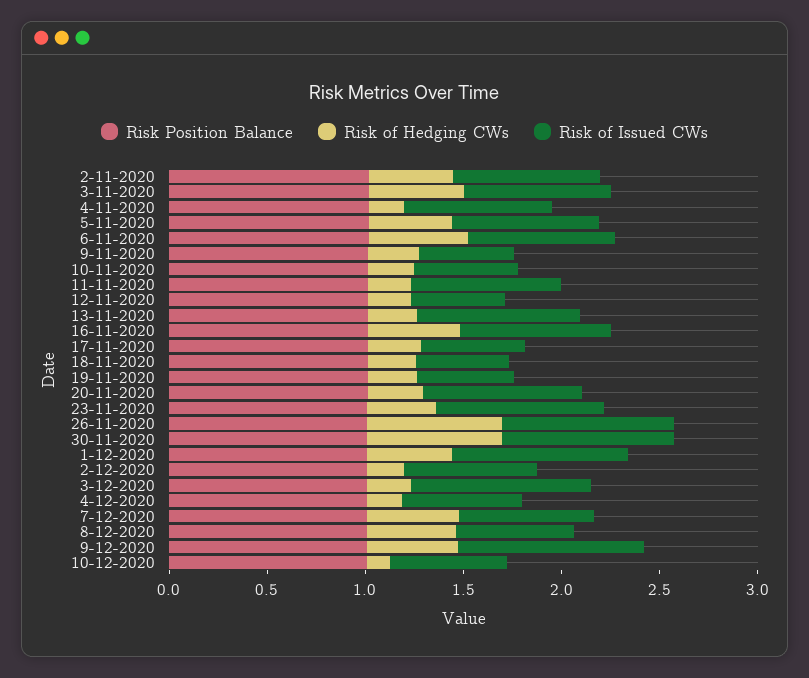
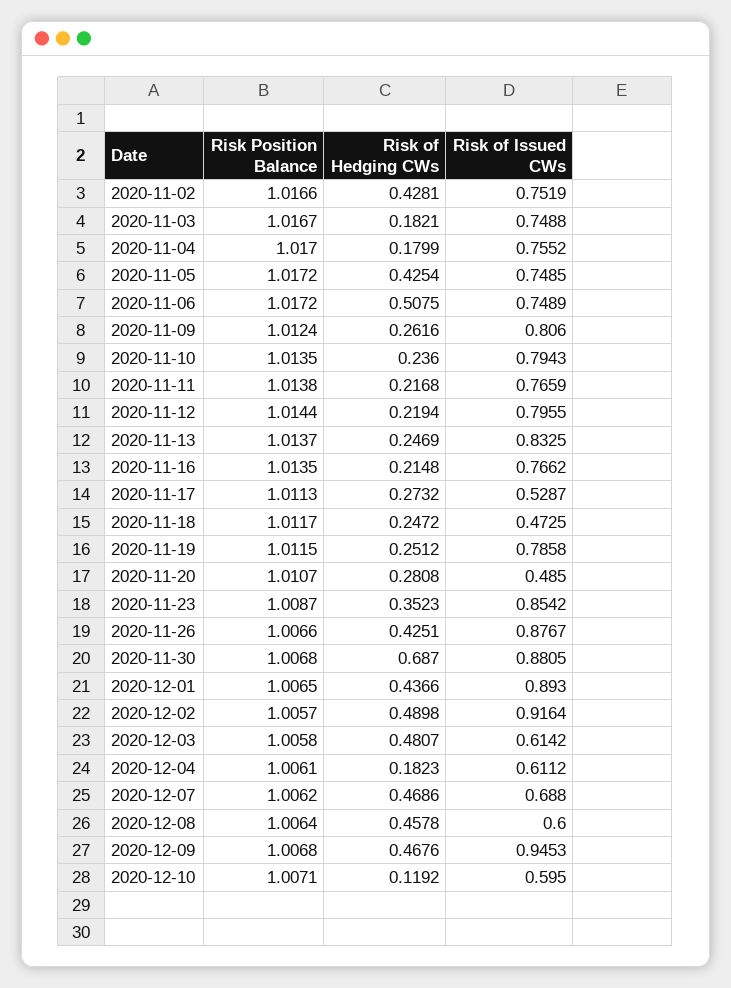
Risk of Hedging CWs, 3-11-2020: 0.5 -> 0.1821
Risk of Issued CWs, 9-11-2020: 0.5 -> 0.806
Risk of Issued CWs, 10-11-2020: 0.5 -> 0.7943
Risk of Issued CWs, 12-11-2020: 0.5 -> 0.7955
Risk of Hedging CWs, 16-11-2020: 0.5 -> 0.2148
Risk of Issued CWs, 19-11-2020: 0.5 -> 0.7858
Risk of Issued CWs, 20-11-2020: 0.8 -> 0.485
Risk of Hedging CWs, 26-11-2020: 0.7 -> 0.4251
Risk of Hedging CWs, 2-12-2020: 0.2 -> 0.4898
Risk of Issued CWs, 2-12-2020: 0.7 -> 0.9164
Risk of Hedging CWs, 3-12-2020: 0.2 -> 0.4807
Risk of Issued CWs, 3-12-2020: 0.9 -> 0.6142

